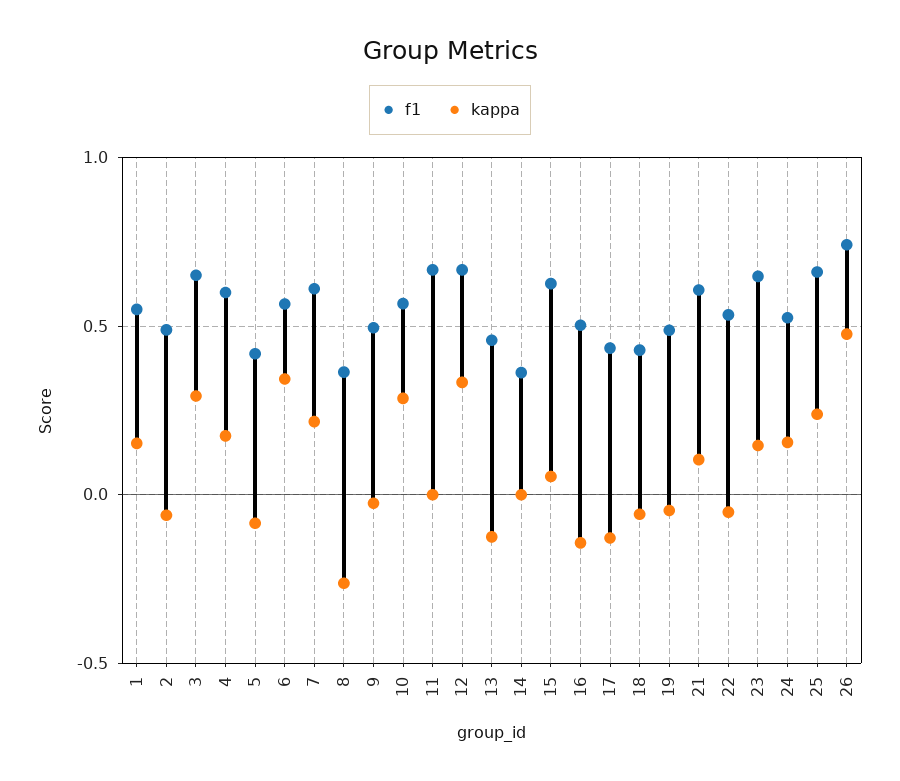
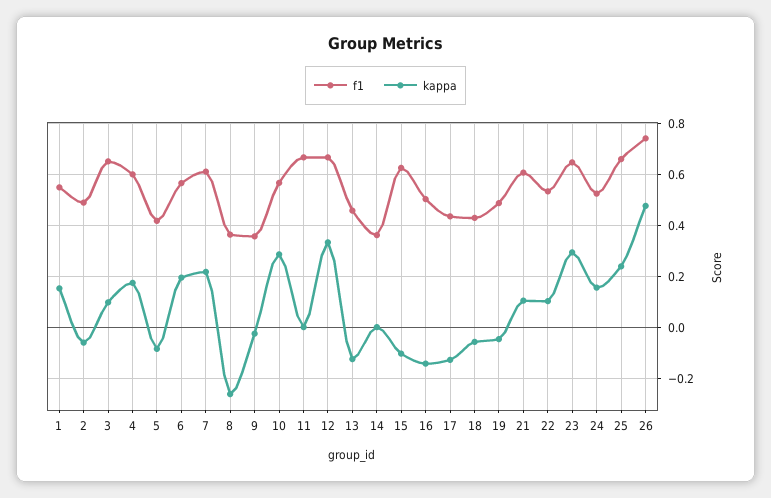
kappa, 3: 0.3 -> 0.1
kappa, 6: 0.35 -> 0.2
f1, 9: 0.5 -> 0.35
kappa, 15: 0.05 -> -0.1
kappa, 22: -0.05 -> 0.1
kappa, 23: 0.15 -> 0.3

